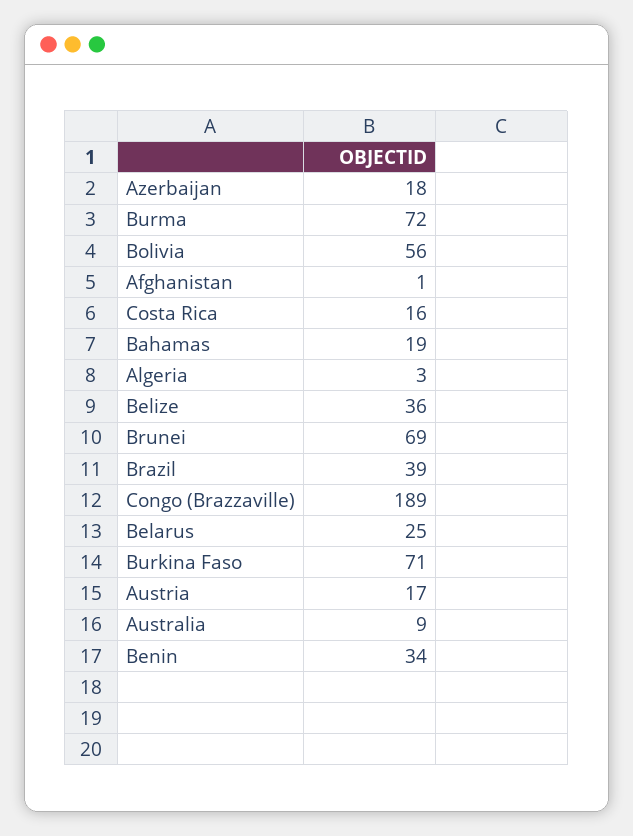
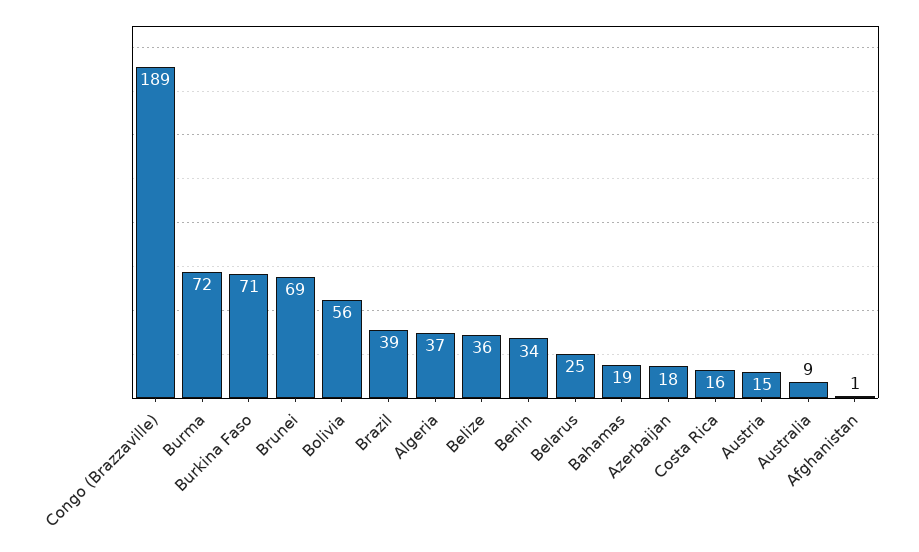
Algeria: 3 -> 37
Austria: 17 -> 15

